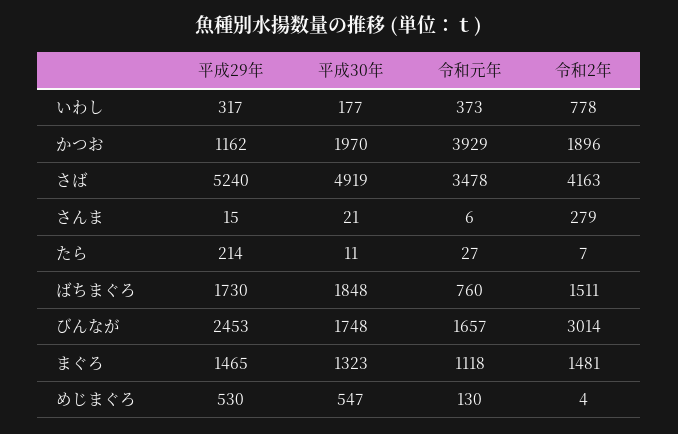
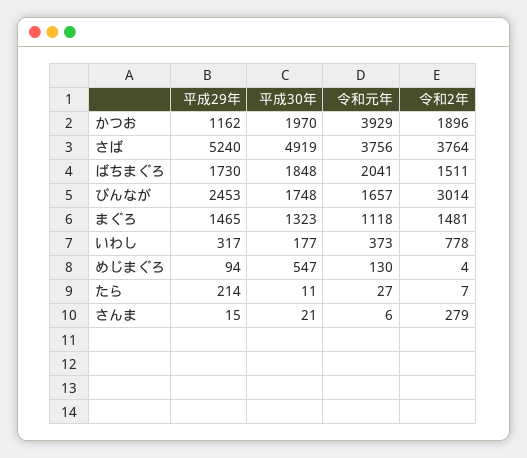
令和元年, さば: 3478 -> 3756
令和2年, さば: 4163 -> 3764
令和元年, ばちまぐろ: 760 -> 2041
平成29年, めじまぐろ: 530 -> 94

